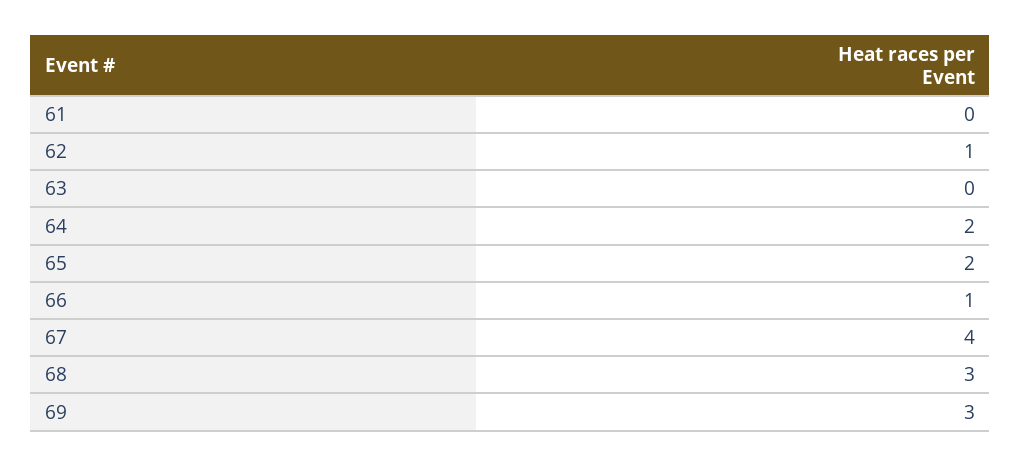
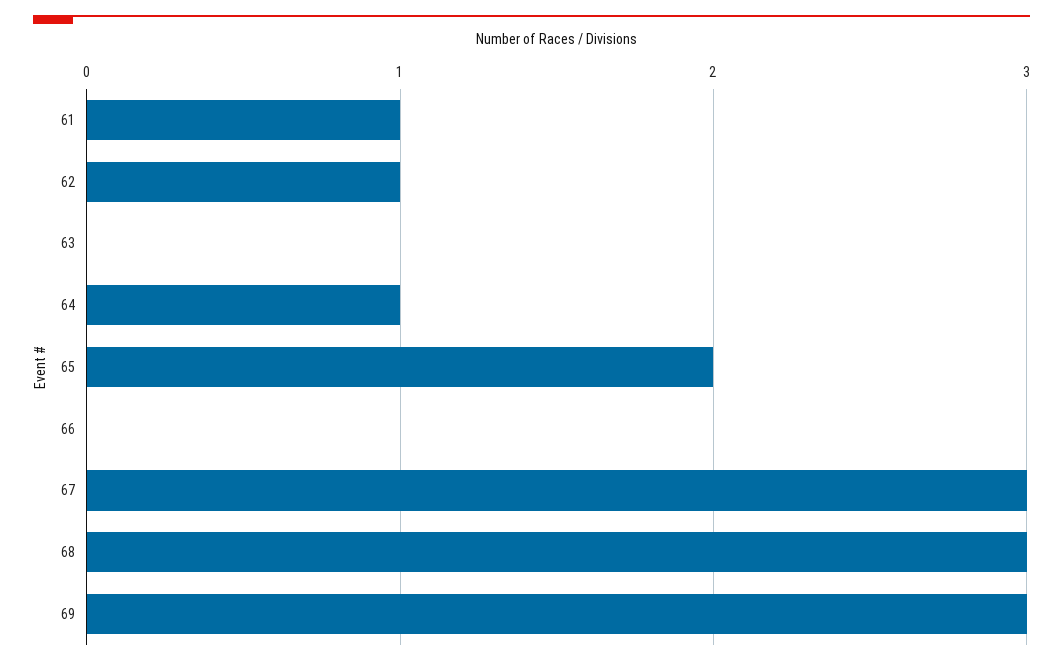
61: 0 -> 1
64: 2 -> 1
66: 1 -> 0
67: 4 -> 3

